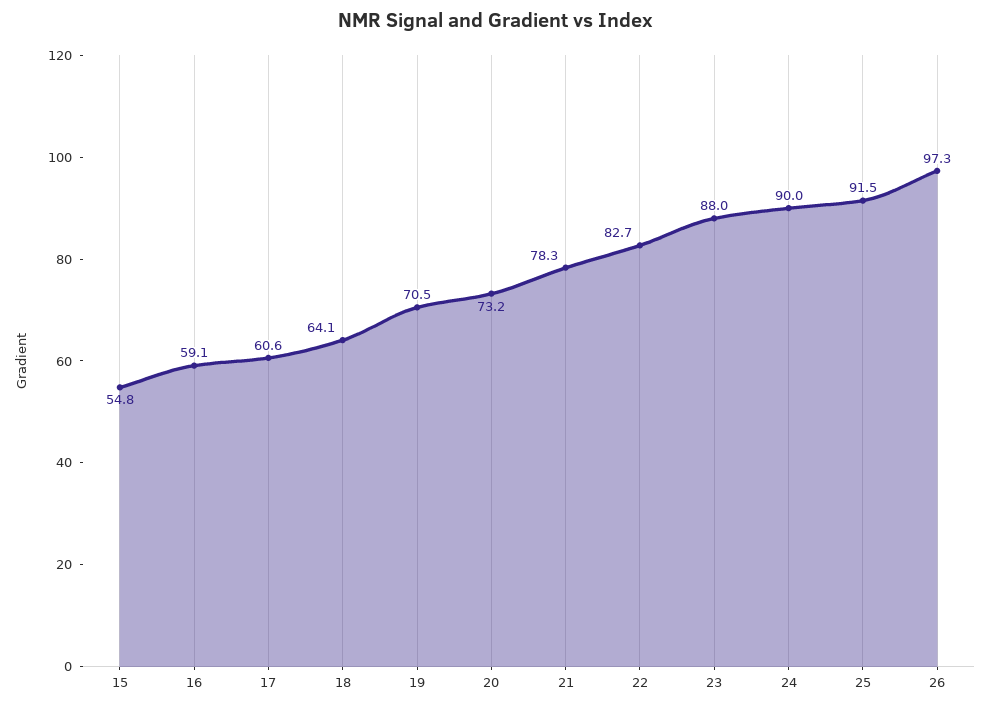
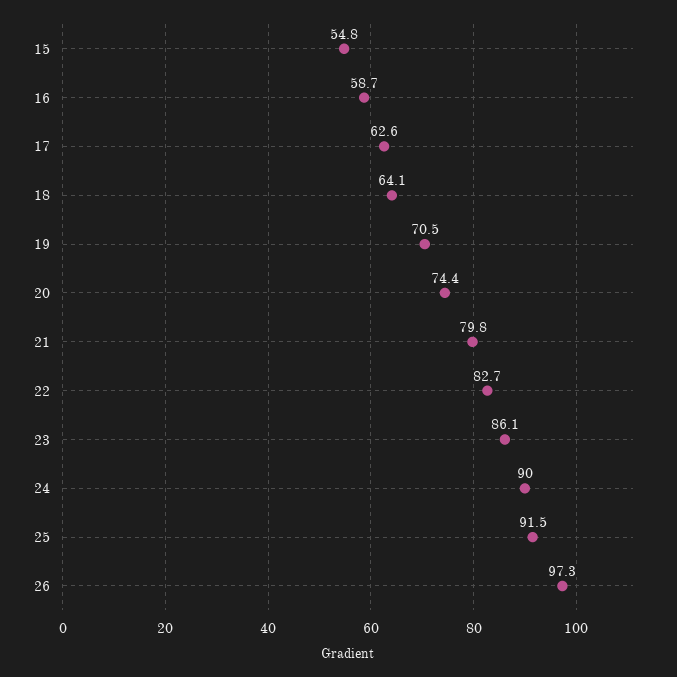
16: 59.1 -> 58.7
17: 60.6 -> 62.6
20: 73.2 -> 74.4
21: 78.3 -> 79.8
23: 88 -> 86.1

